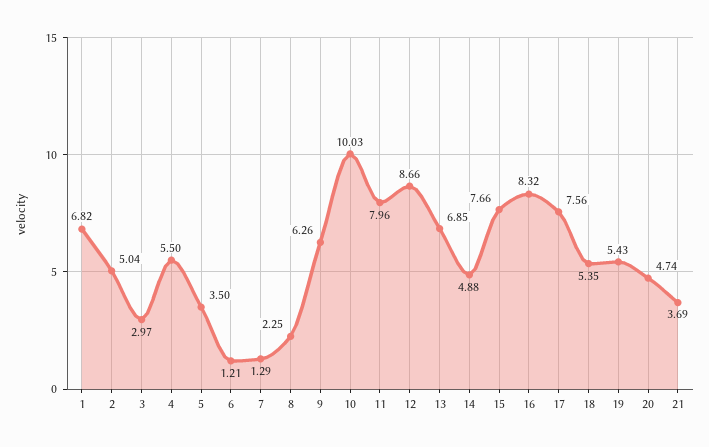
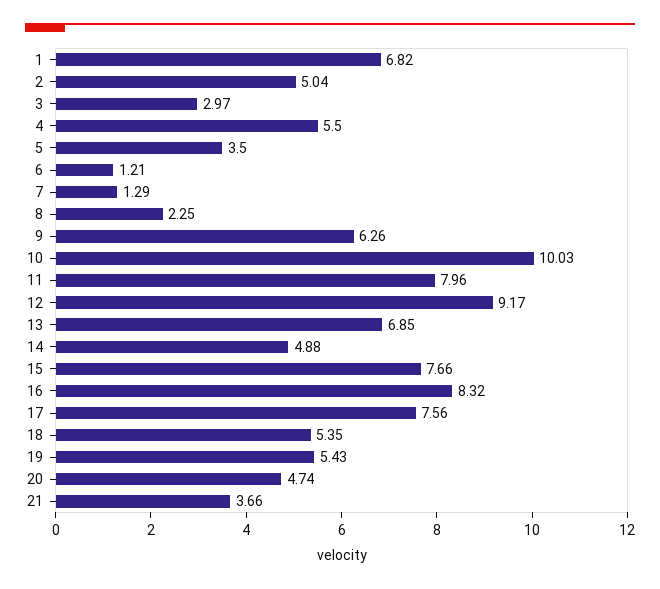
12: 8.66 -> 9.17
21: 3.69 -> 3.66

